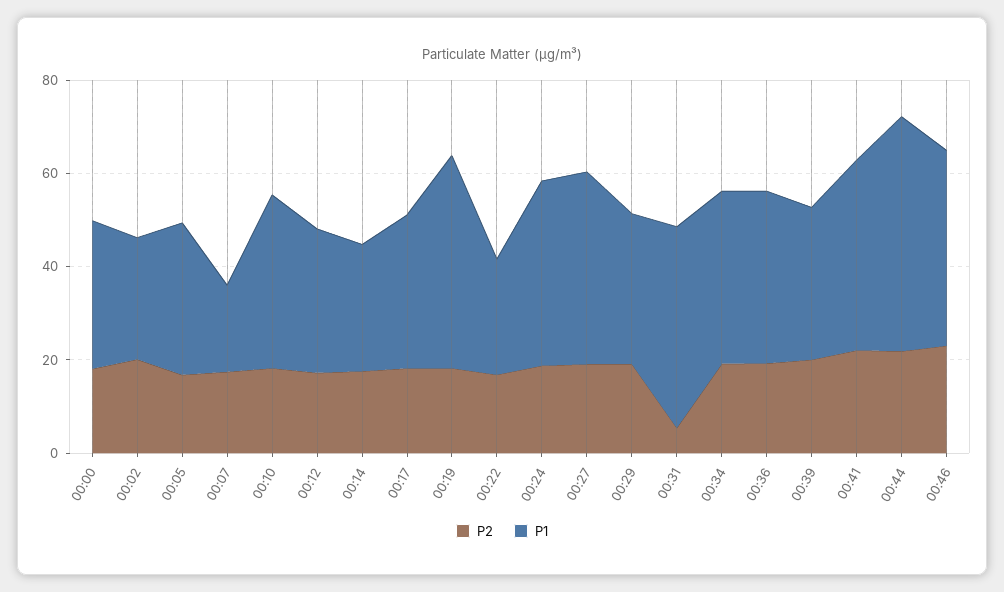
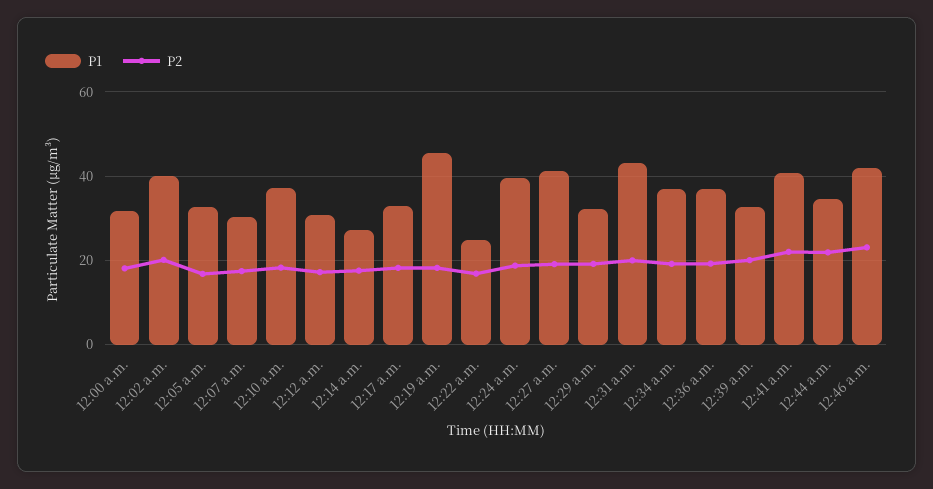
P1, 00:02: 25 -> 40
P1, 00:07: 20 -> 30
P2, 00:31: 5 -> 20
P1, 00:44: 50 -> 34

